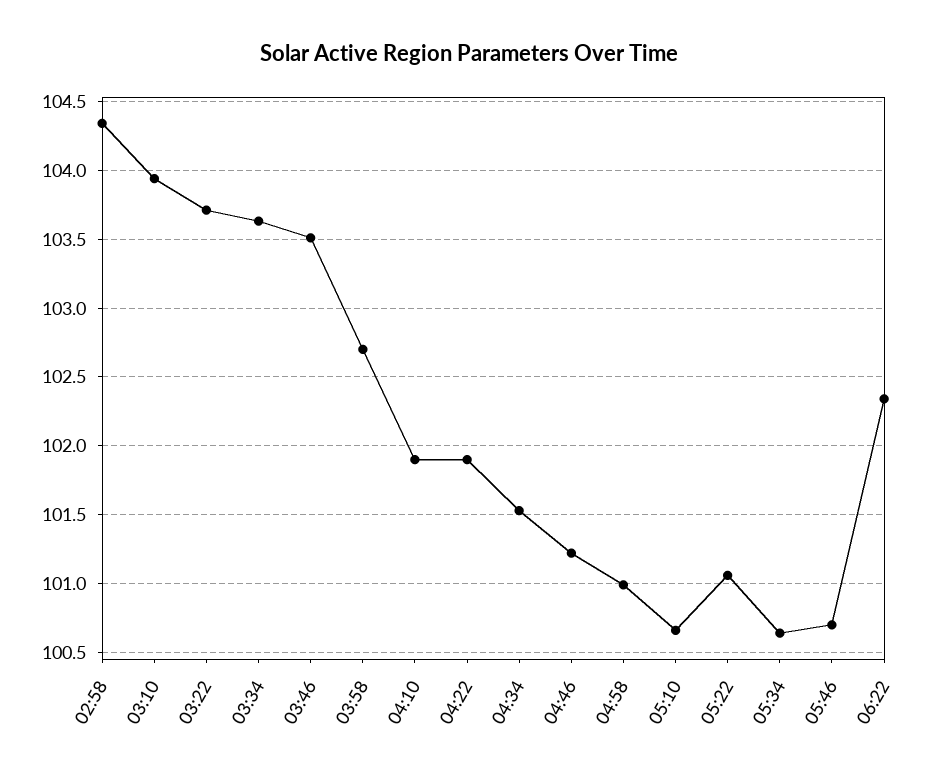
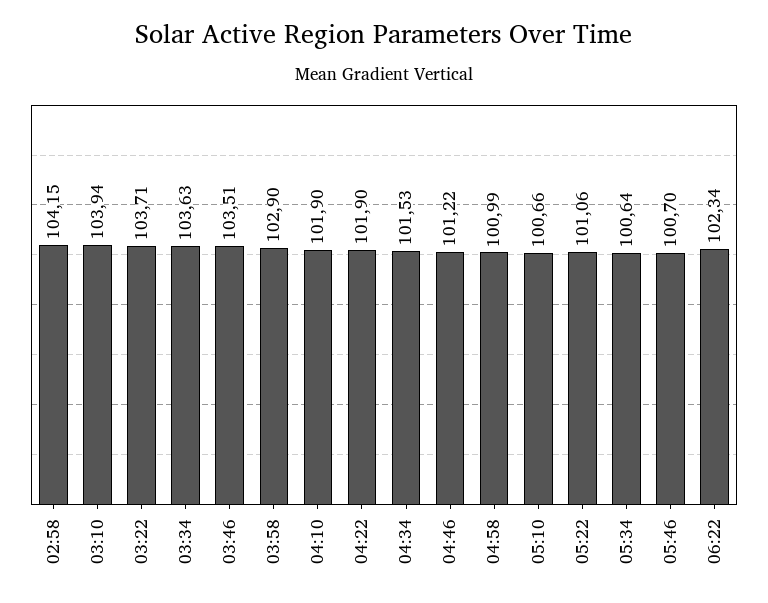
02:58: 104.35 -> 104.15
03:58: 102.7 -> 102.9

